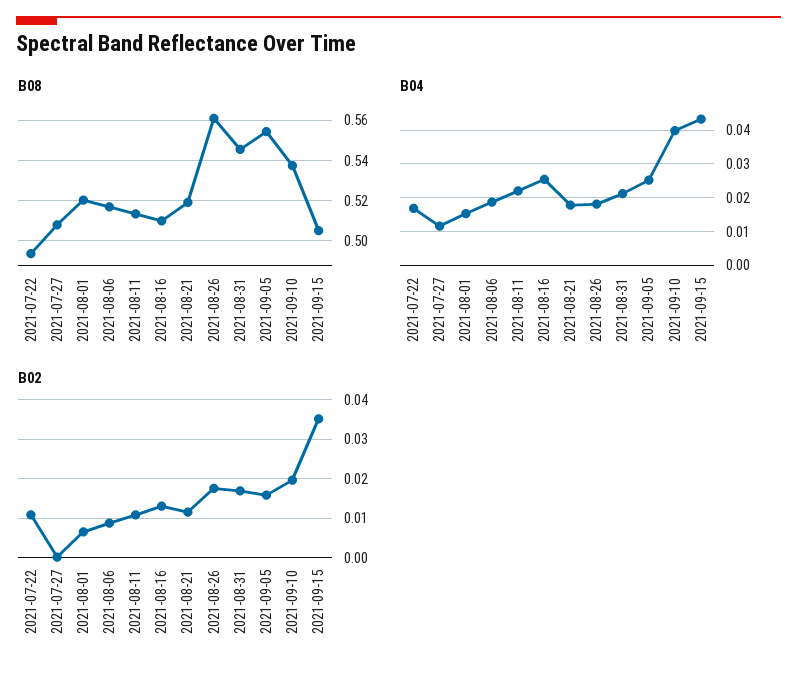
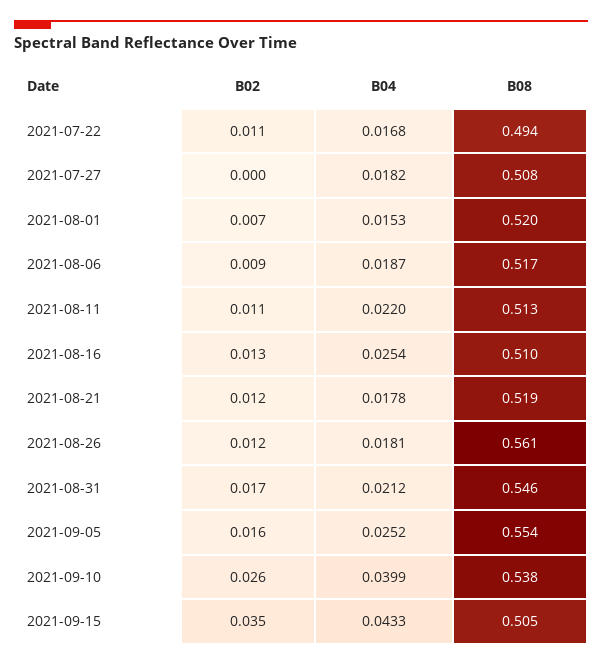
B04, 2021-07-27: 0.012 -> 0.0182
B02, 2021-08-26: 0.018 -> 0.012
B02, 2021-09-10: 0.02 -> 0.026

